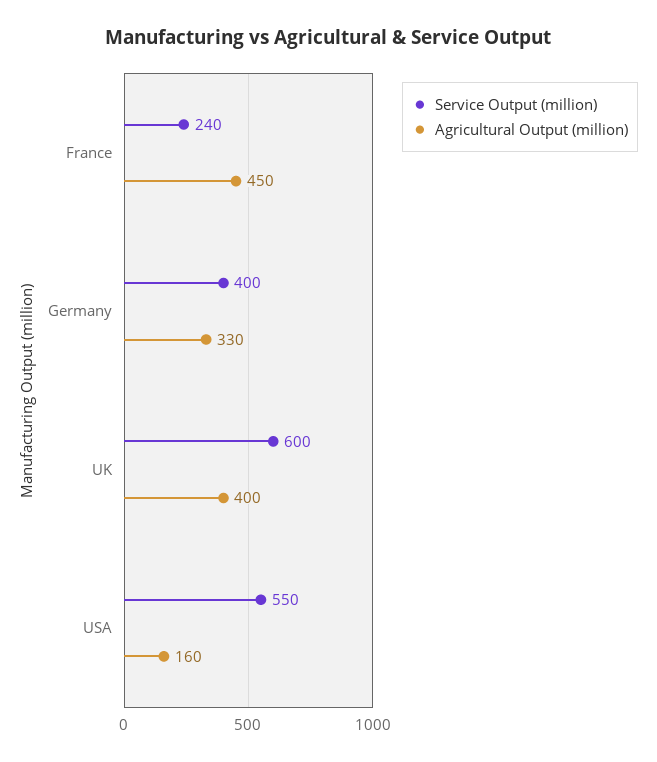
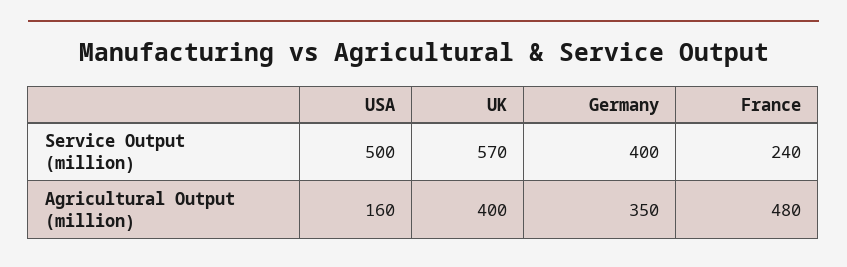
Agricultural Output (million), France: 450 -> 480
Agricultural Output (million), Germany: 330 -> 350
Service Output (million), UK: 600 -> 570
Service Output (million), USA: 550 -> 500

